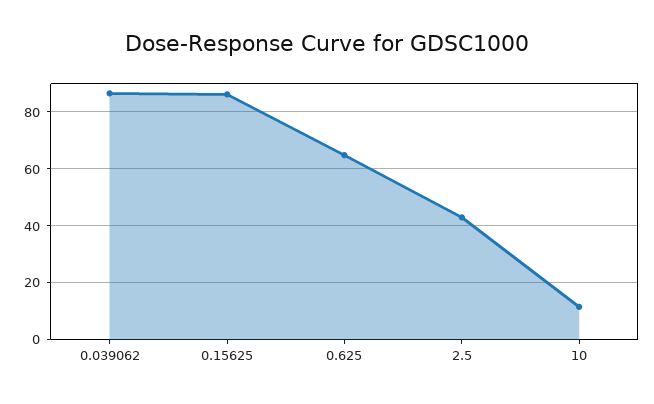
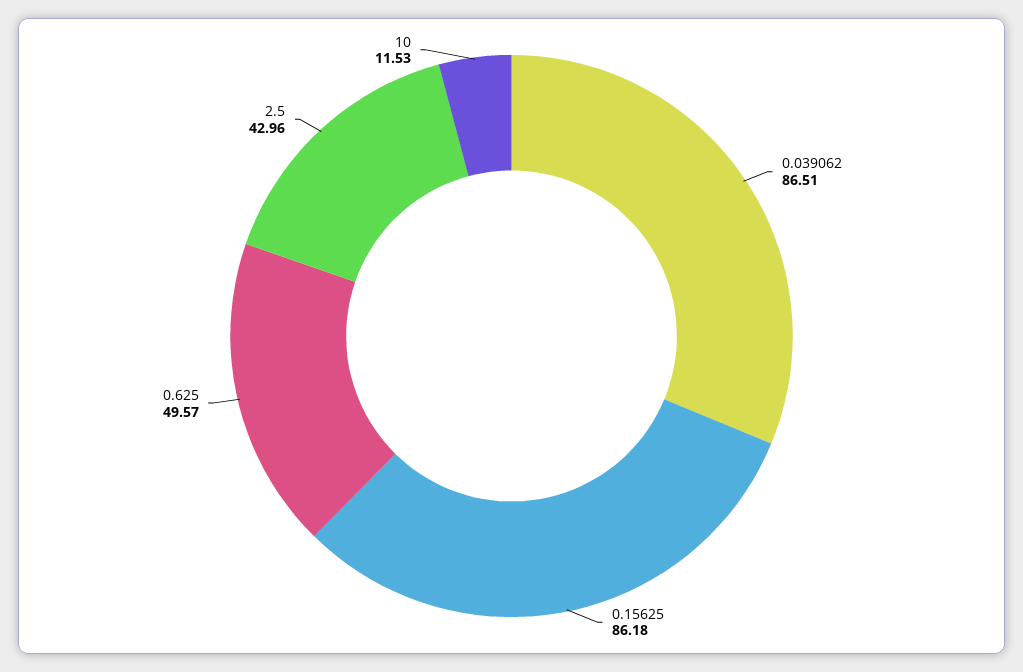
0.625: 65 -> 49.57

